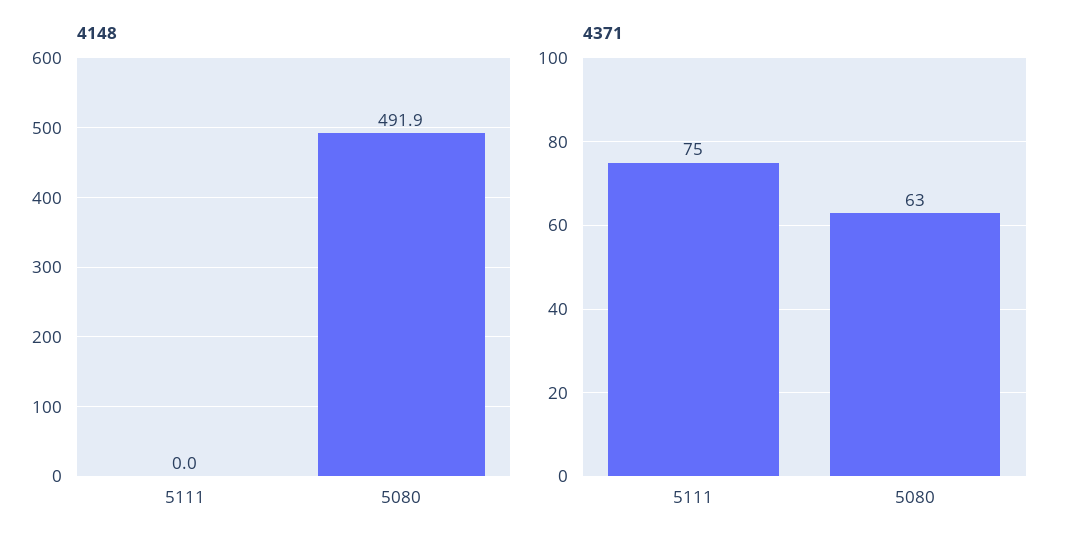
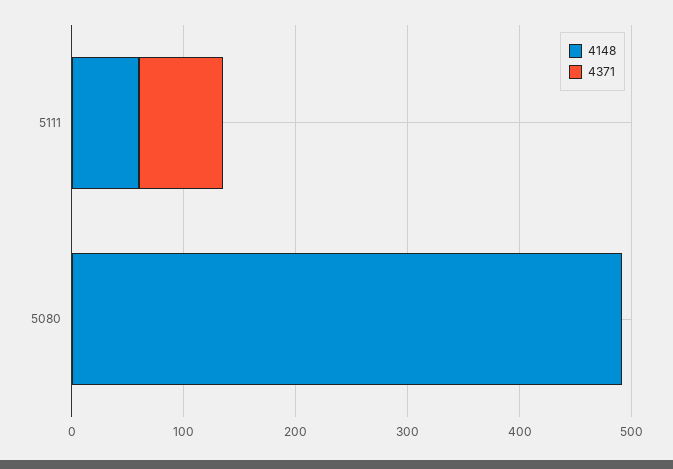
4148, 5111: 0 -> 60
4371, 5080: 63 -> 0

